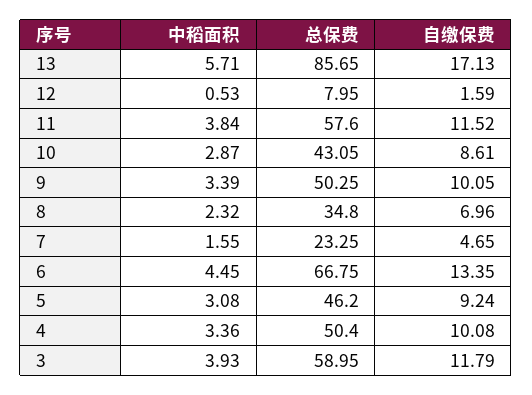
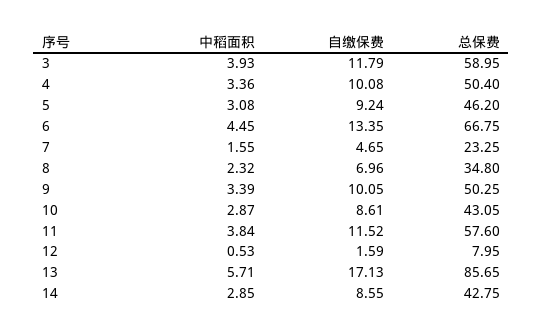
中稻面积, 14: none -> 2.85
自缴保费, 14: none -> 8.55
总保费, 14: none -> 42.75

